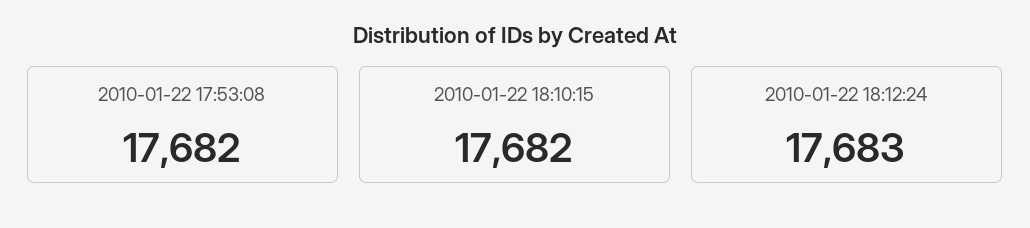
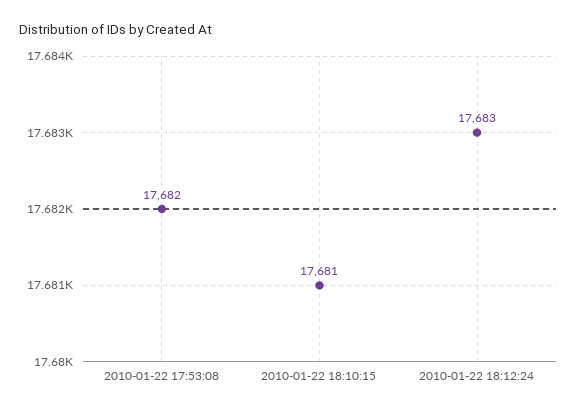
2010-01-22 18:10:15: 17682 -> 17681

